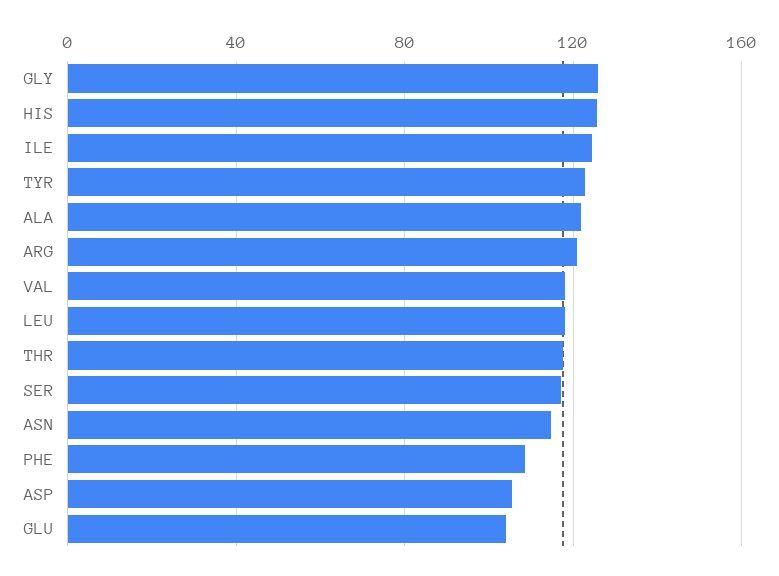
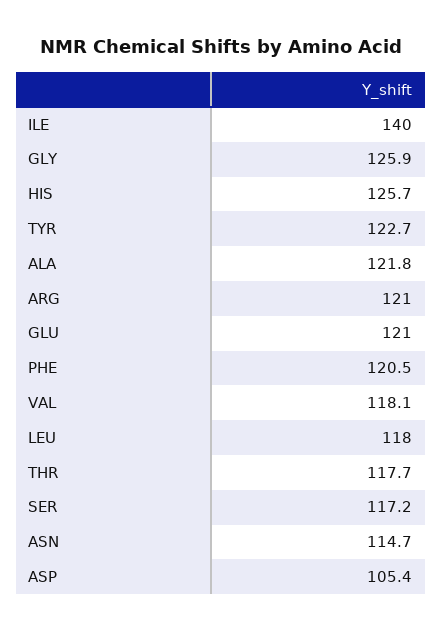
ILE: 125 -> 140
PHE: 110 -> 120.5
GLU: 105 -> 121

